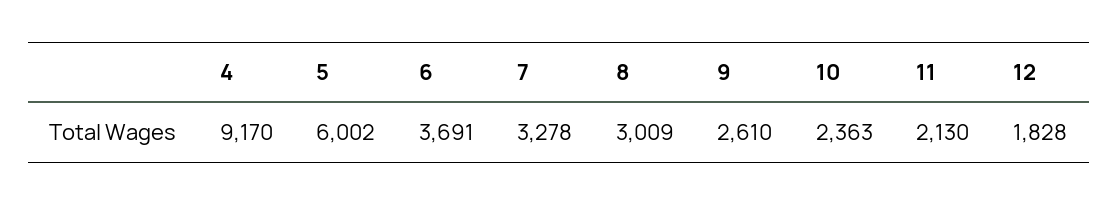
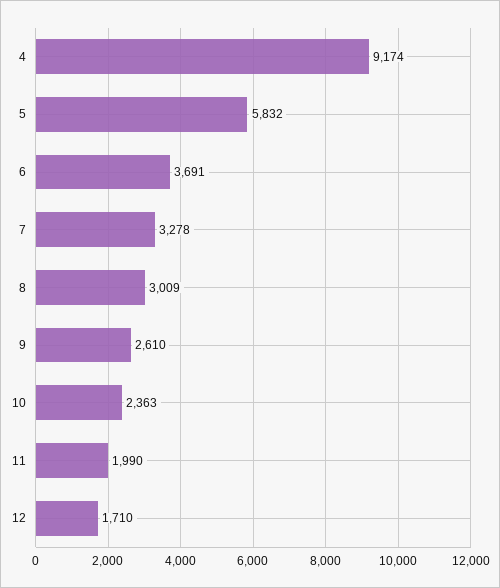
4: 9170 -> 9174
5: 6002 -> 5832
11: 2130 -> 1990
12: 1828 -> 1710

